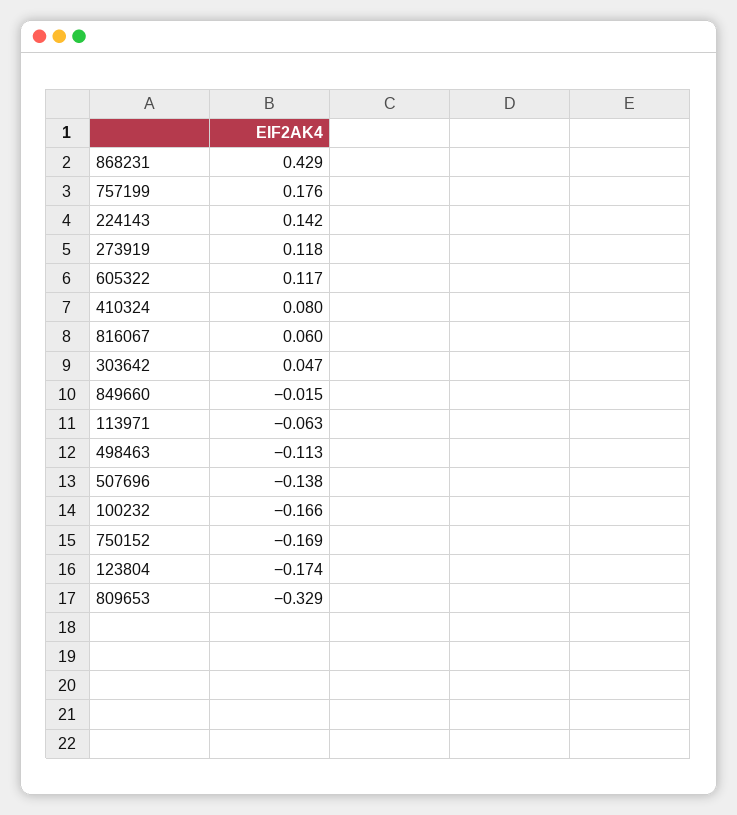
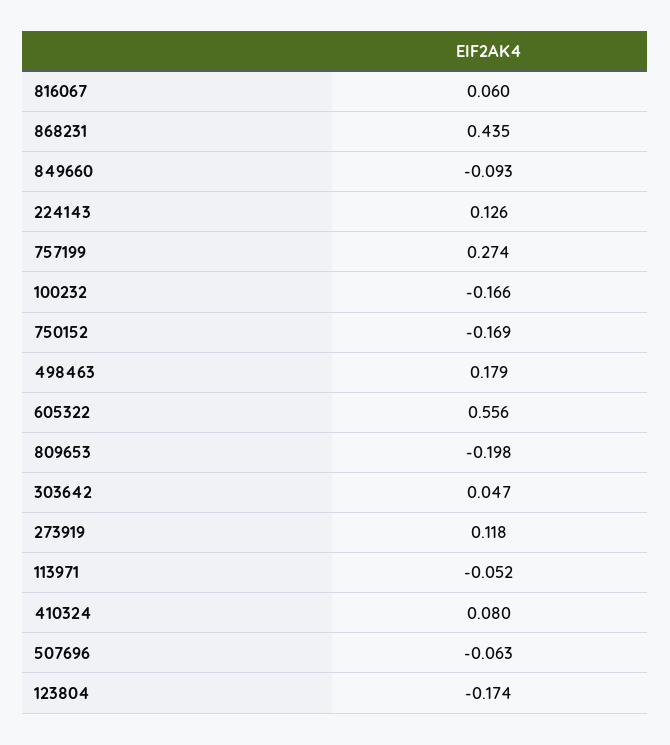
868231: 0.429 -> 0.435
757199: 0.176 -> 0.274
224143: 0.142 -> 0.126
605322: 0.117 -> 0.556
849660: -0.015 -> -0.093
113971: -0.063 -> -0.052
498463: -0.113 -> 0.179
507696: -0.138 -> -0.063
809653: -0.329 -> -0.198

